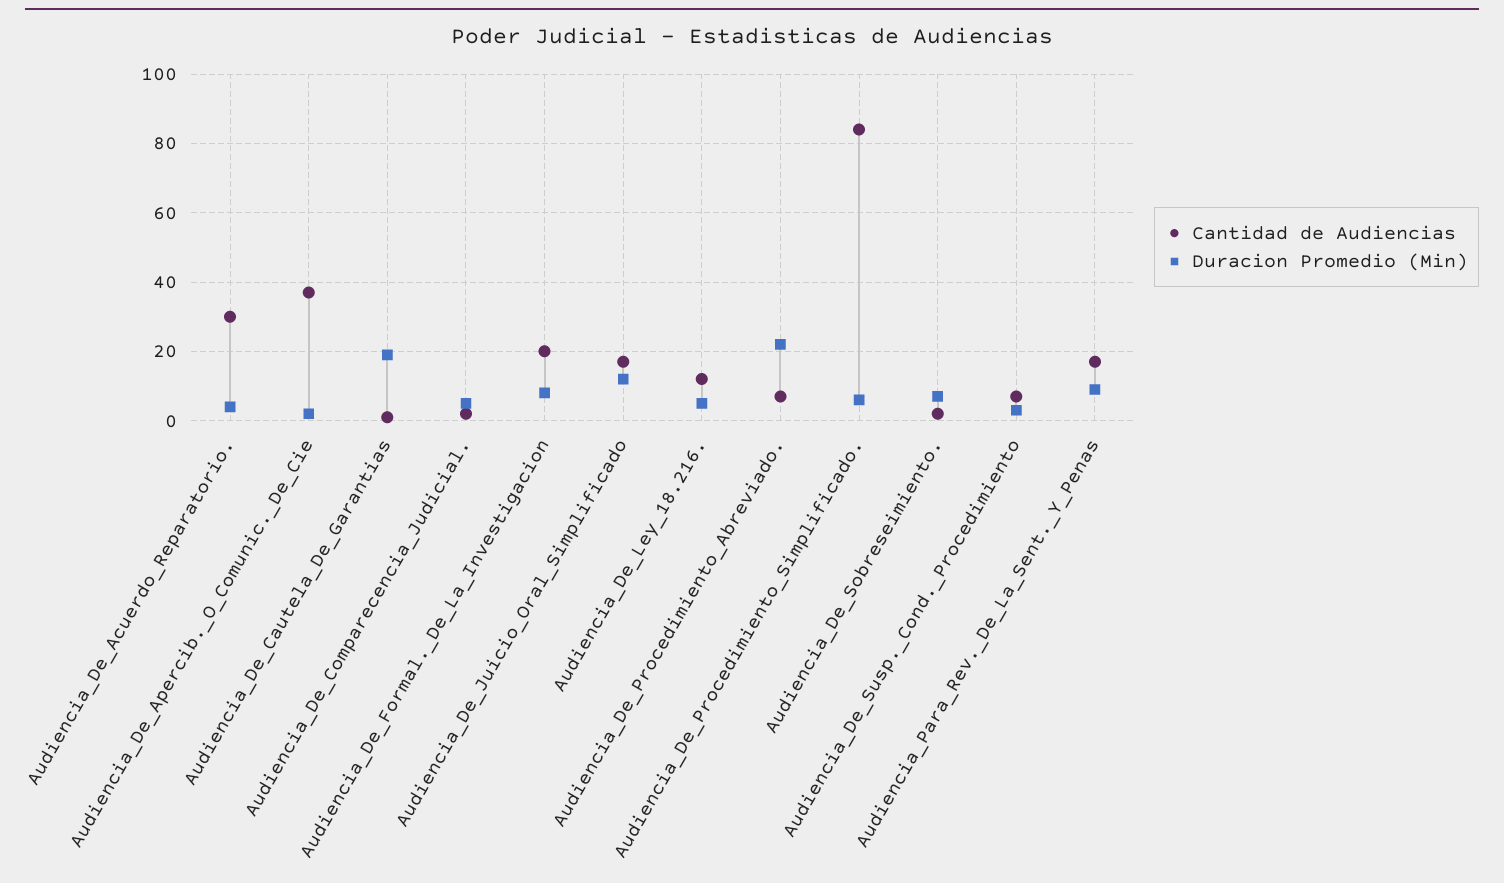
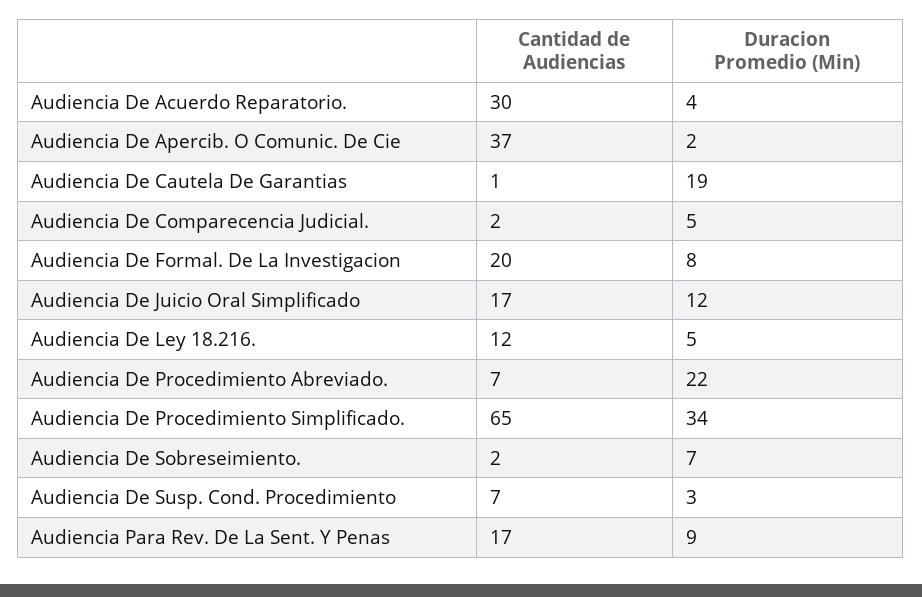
Cantidad de Audiencias, Audiencia_De_Procedimiento_Simplificado.: 85 -> 65
Duracion Promedio (Min), Audiencia_De_Procedimiento_Simplificado.: 5 -> 34

